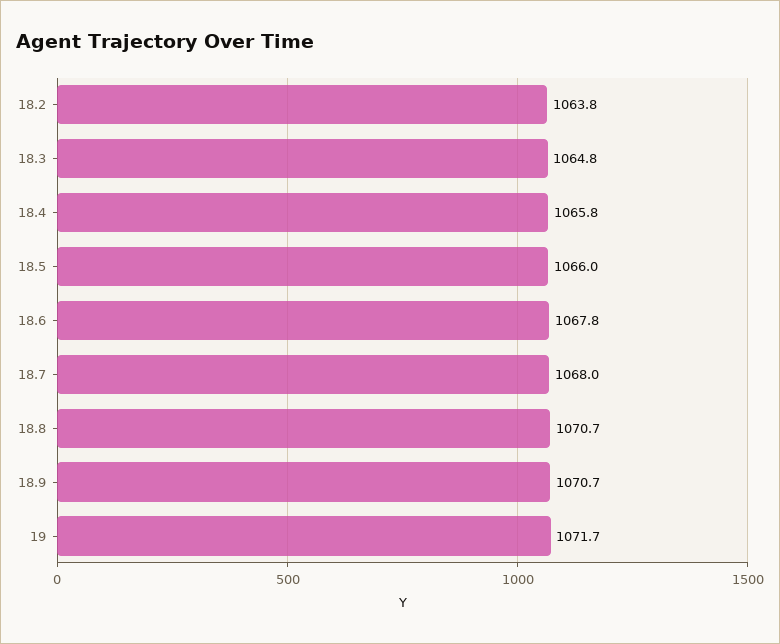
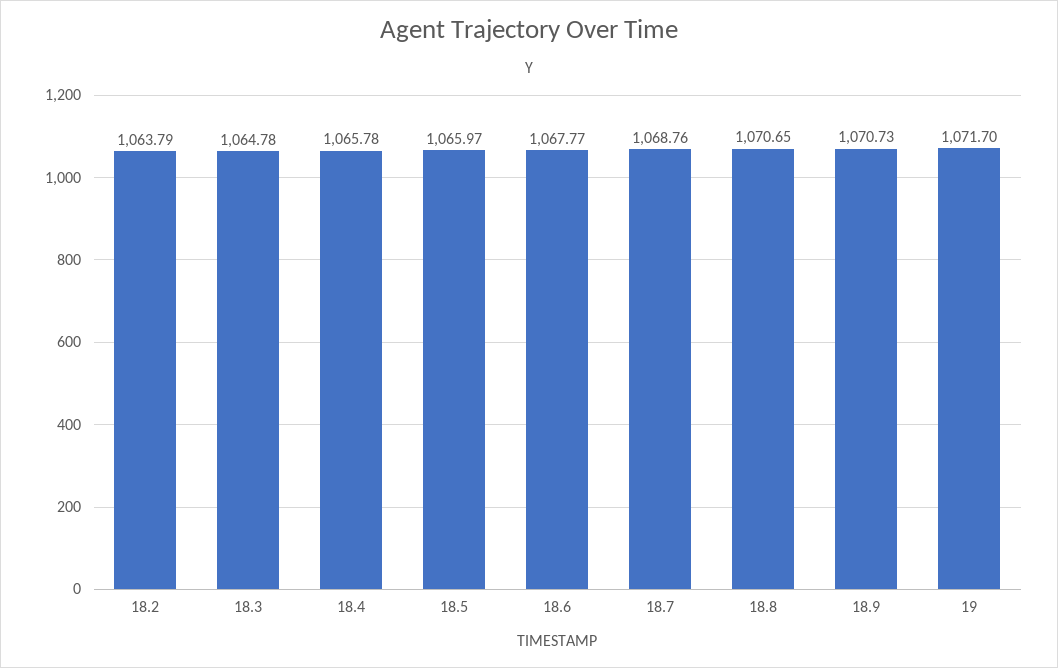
18.7: 1068 -> 1068.76

